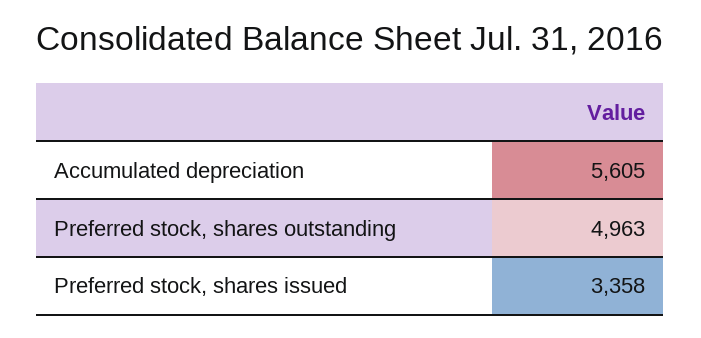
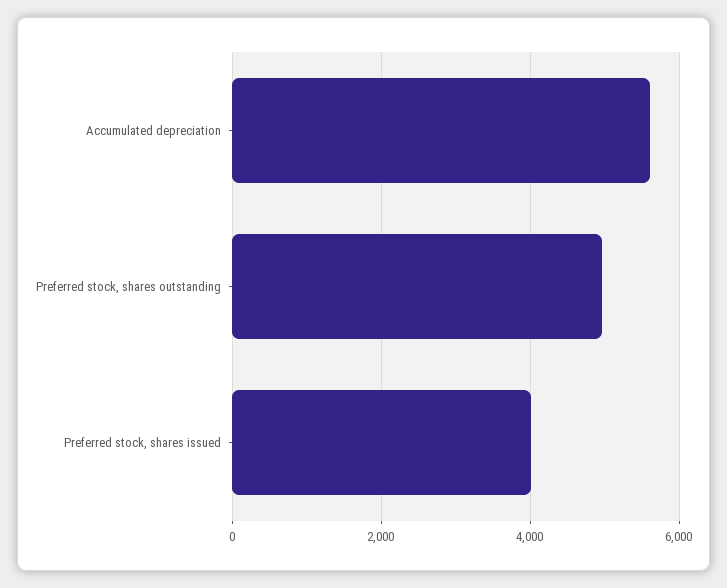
Preferred stock, shares issued: 3358 -> 4000

